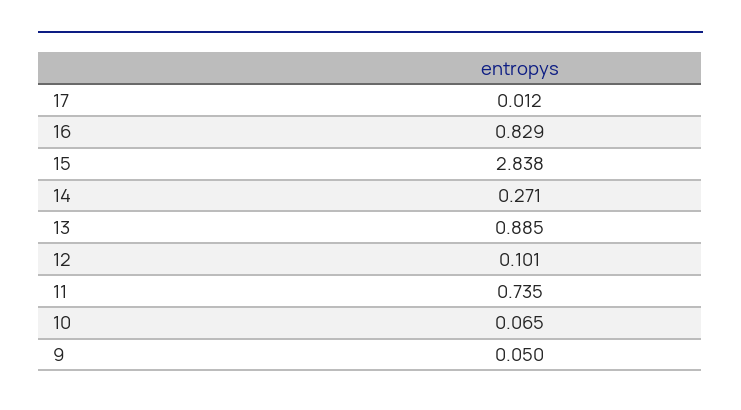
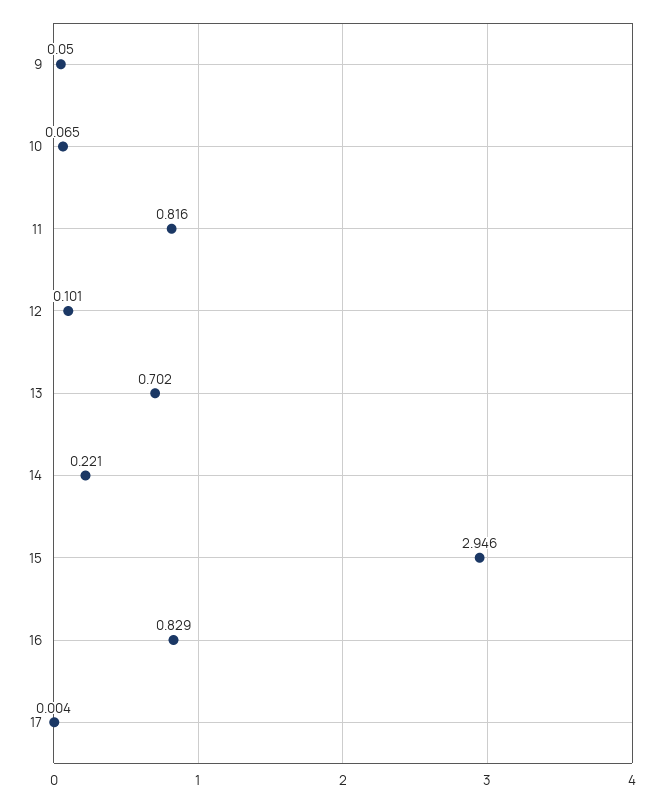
17: 0.012 -> 0.004
15: 2.838 -> 2.946
14: 0.271 -> 0.221
13: 0.885 -> 0.702
11: 0.735 -> 0.816

